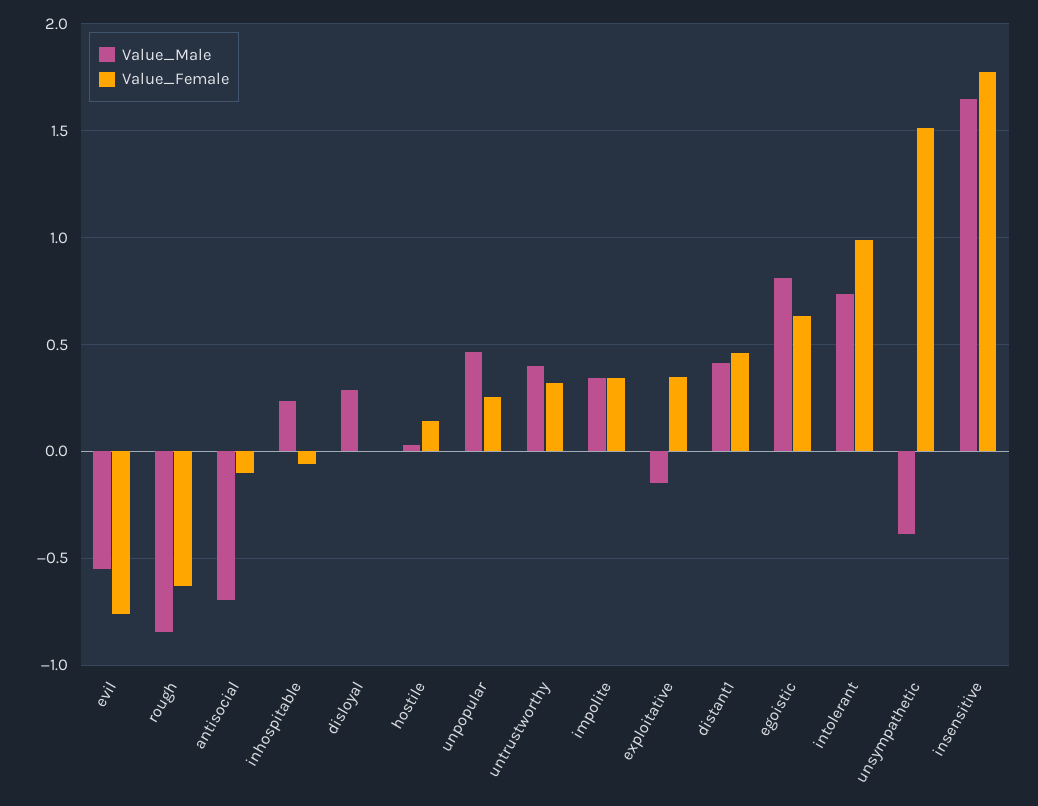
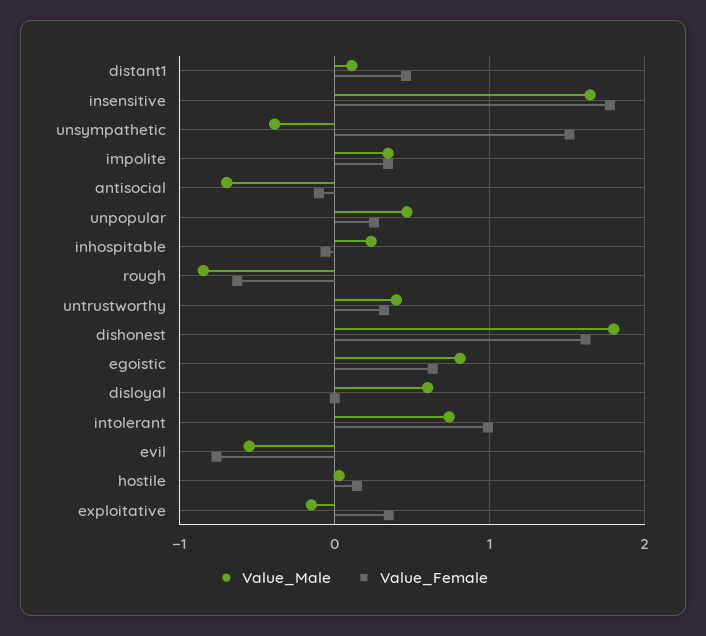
Value_Male, disloyal: 0.3 -> 0.6
Value_Male, distant1: 0.4 -> 0.1
Value_Male, dishonest: none -> 1.8
Value_Female, dishonest: none -> 1.6

